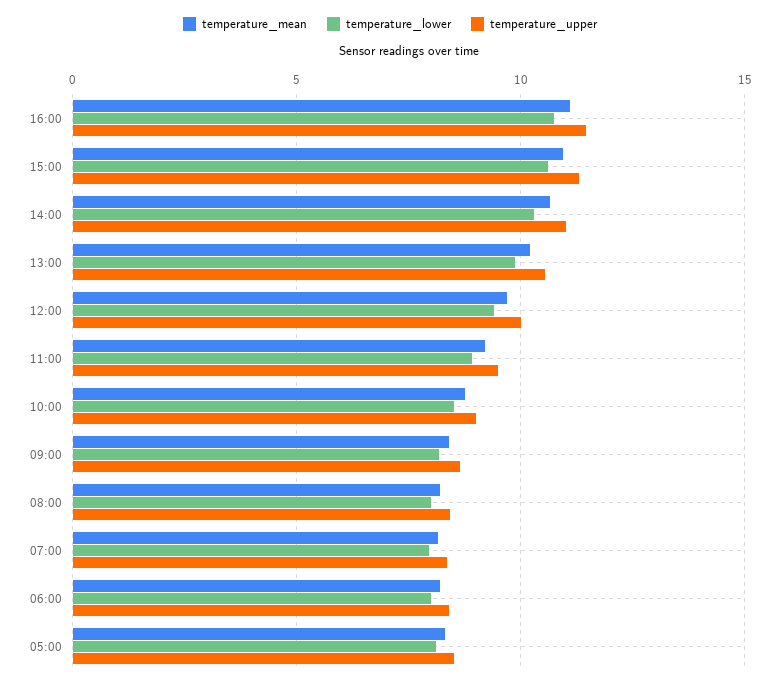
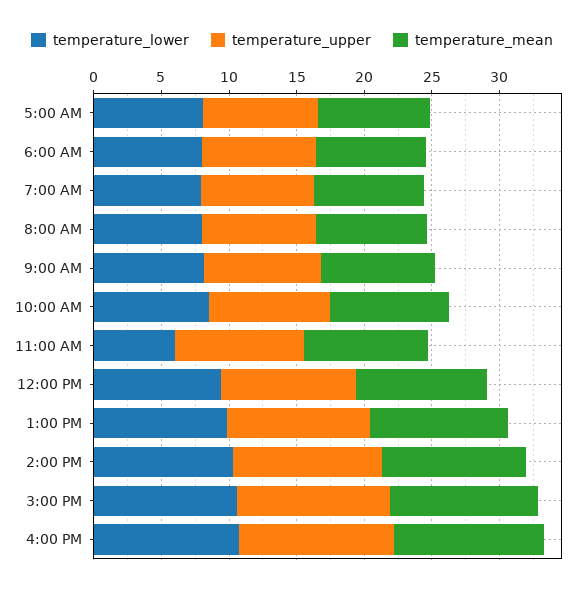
temperature_lower, 11:00: 9 -> 6

